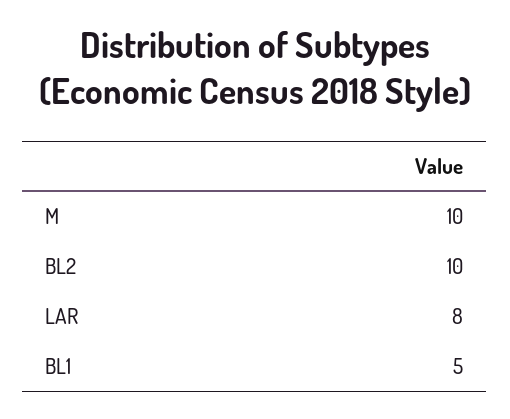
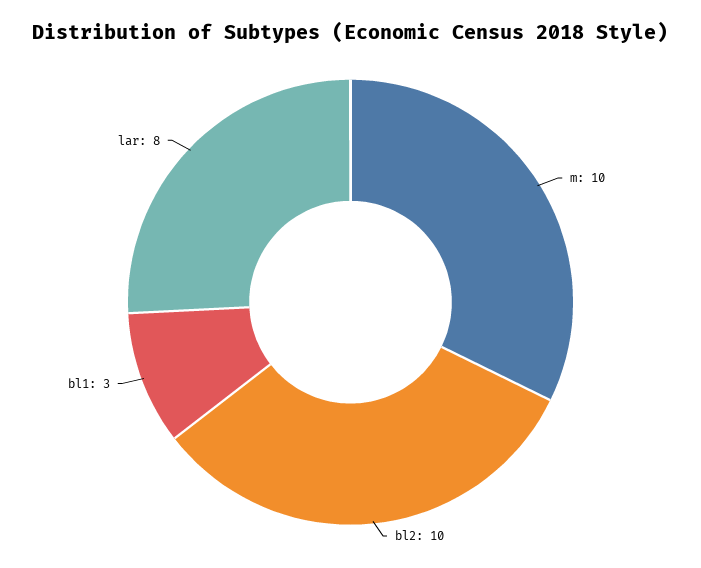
BL1: 5 -> 3

